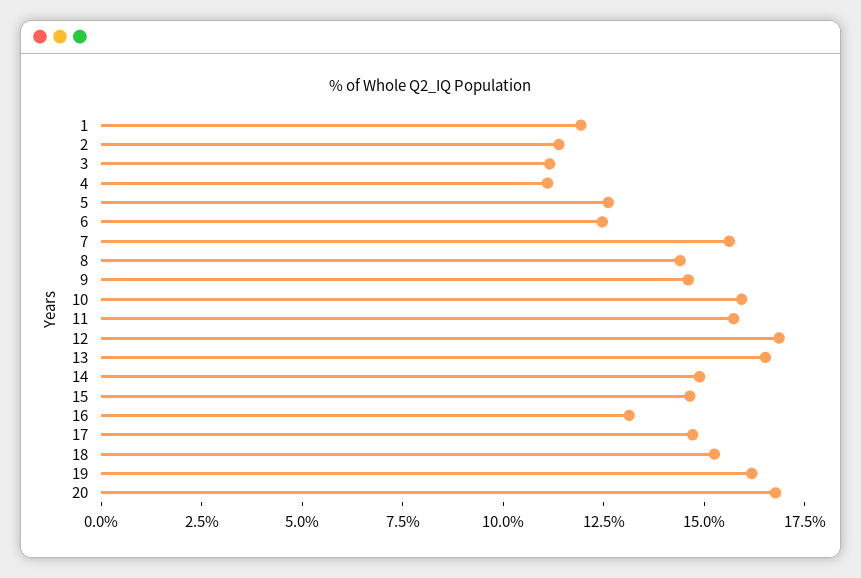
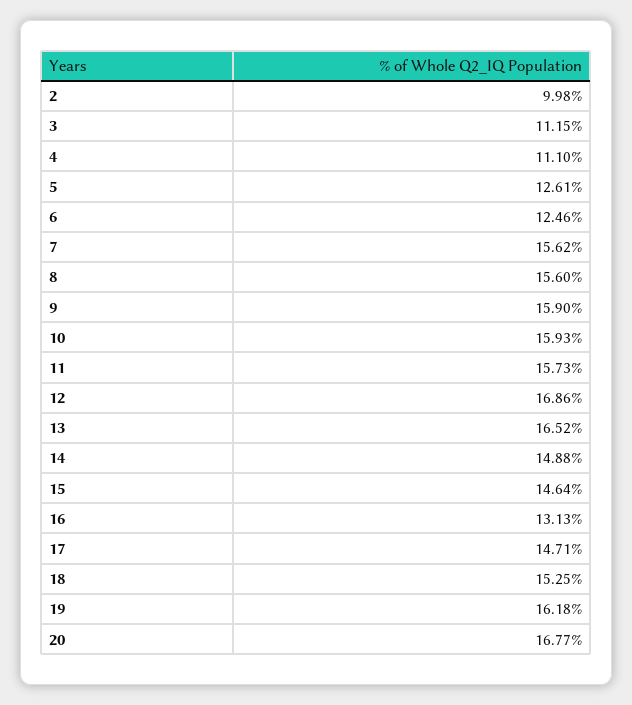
1: 12 -> none
2: 11.5 -> 9.98
8: 14.5 -> 15.6
9: 14.5 -> 15.9

